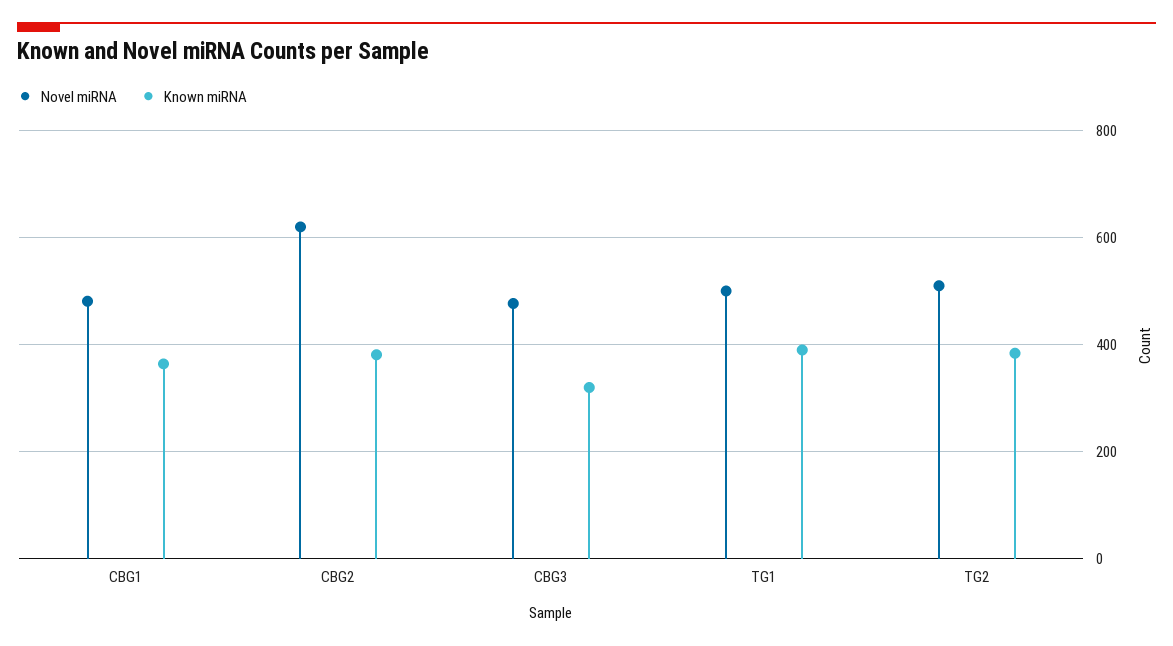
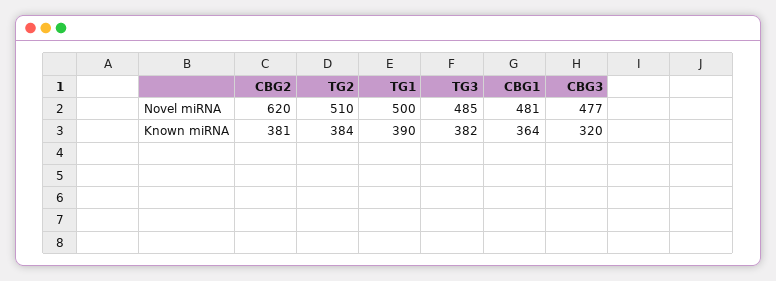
Novel miRNA, TG3: none -> 485
Known miRNA, TG3: none -> 382

